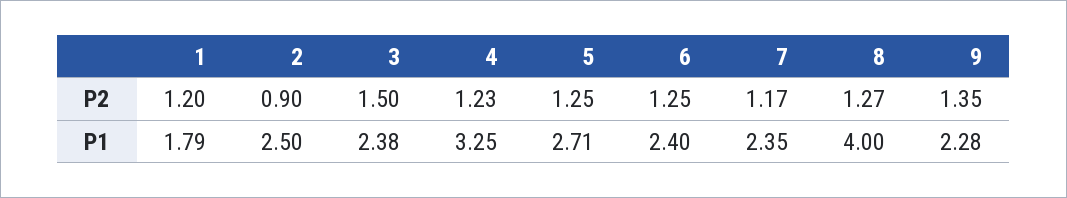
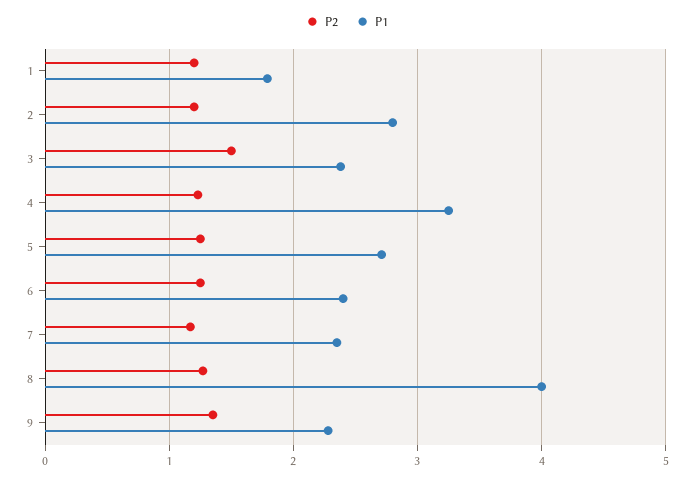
P2, 2: 0.9 -> 1.2
P1, 2: 2.5 -> 2.8

